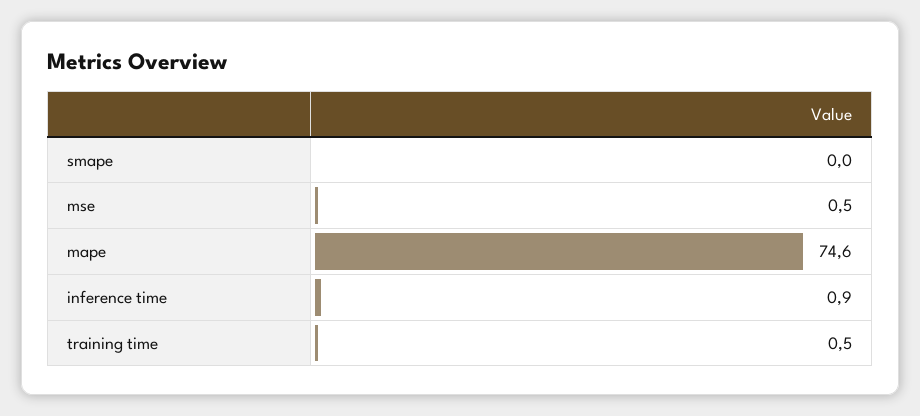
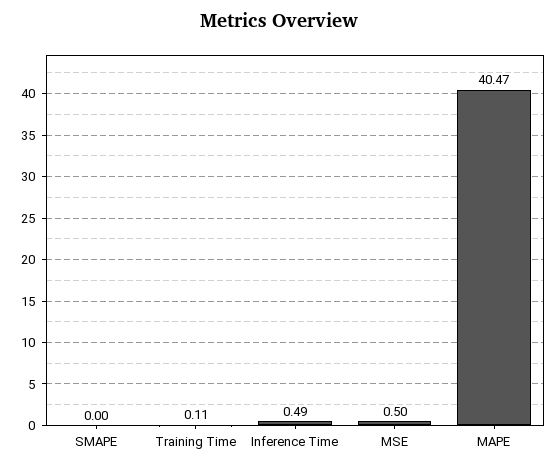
mape: 74.6 -> 40.47
inference time: 0.9 -> 0.49
training time: 0.5 -> 0.11

